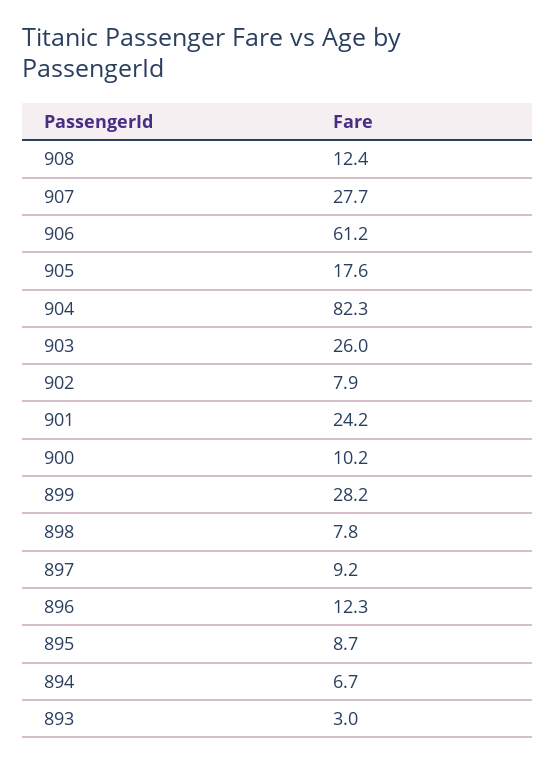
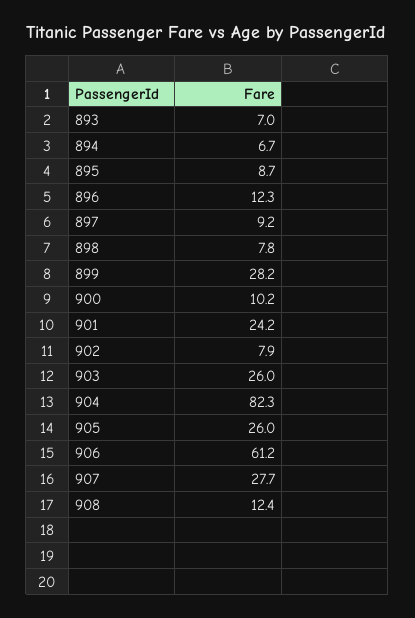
905: 17.6 -> 26
893: 3 -> 7

